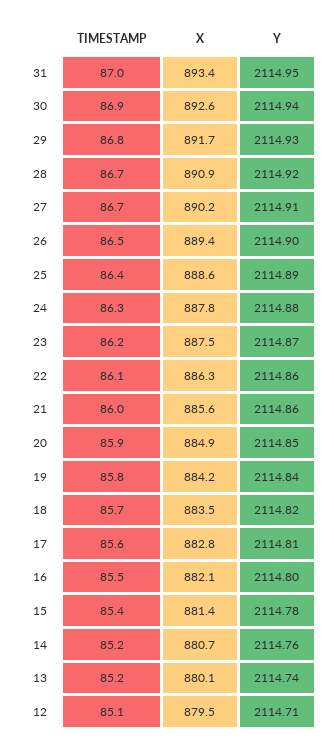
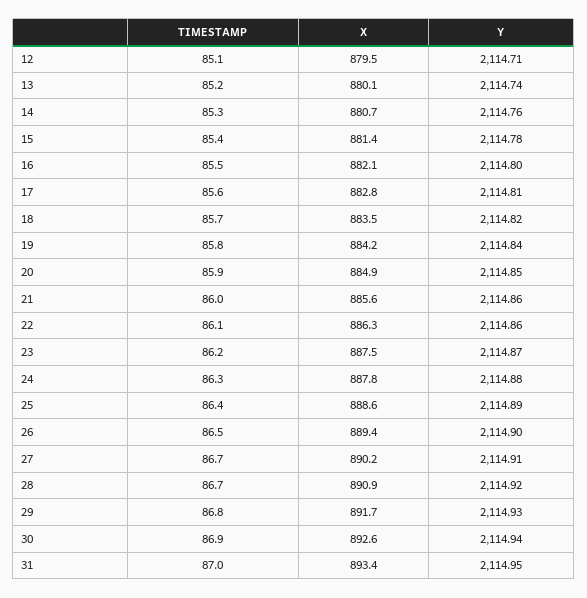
TIMESTAMP, 14: 85.2 -> 85.3

